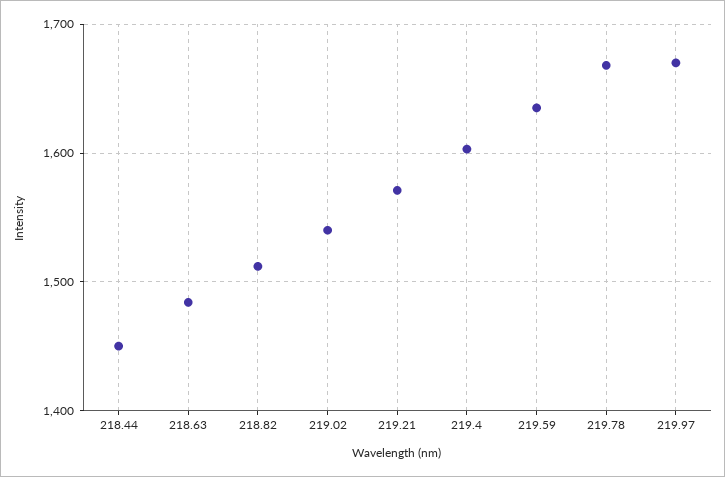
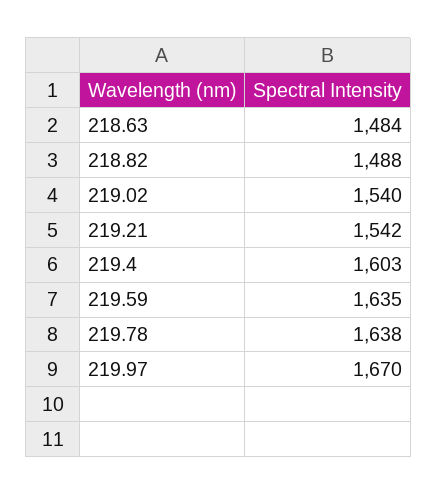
218.44: 1450 -> none
218.82: 1510 -> 1488
219.21: 1570 -> 1542
219.78: 1670 -> 1638

